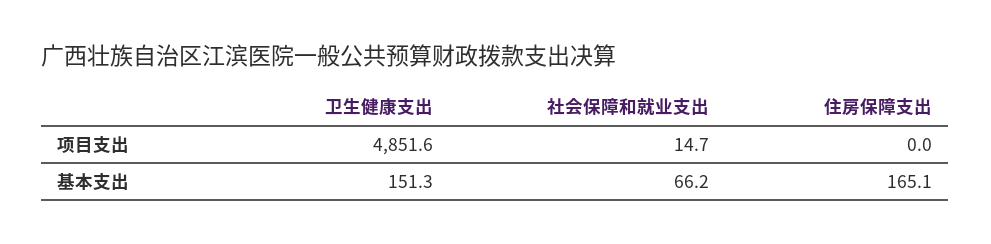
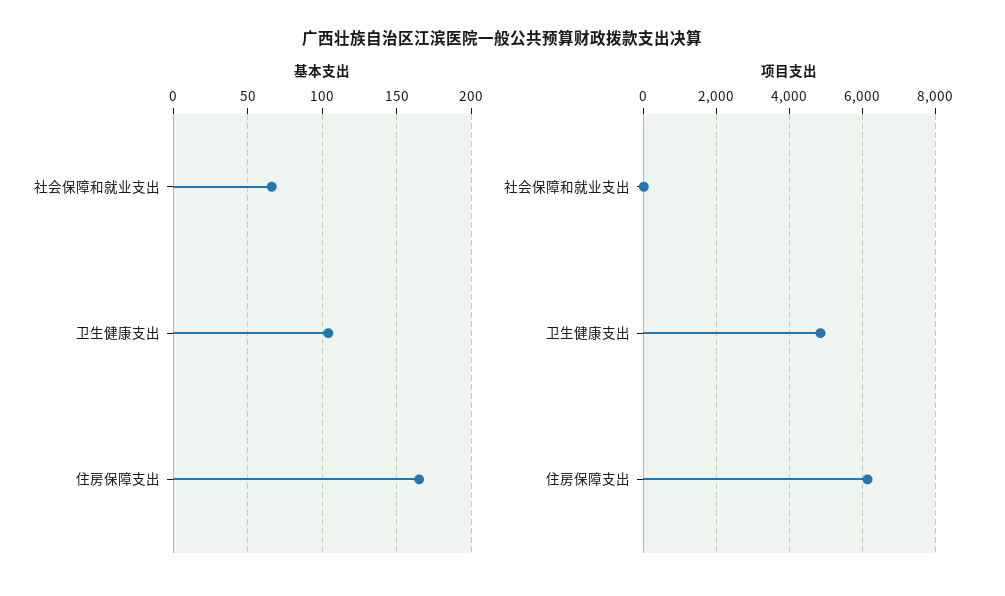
项目支出, 住房保障支出: 0 -> 6200
基本支出, 卫生健康支出: 151.3 -> 105

